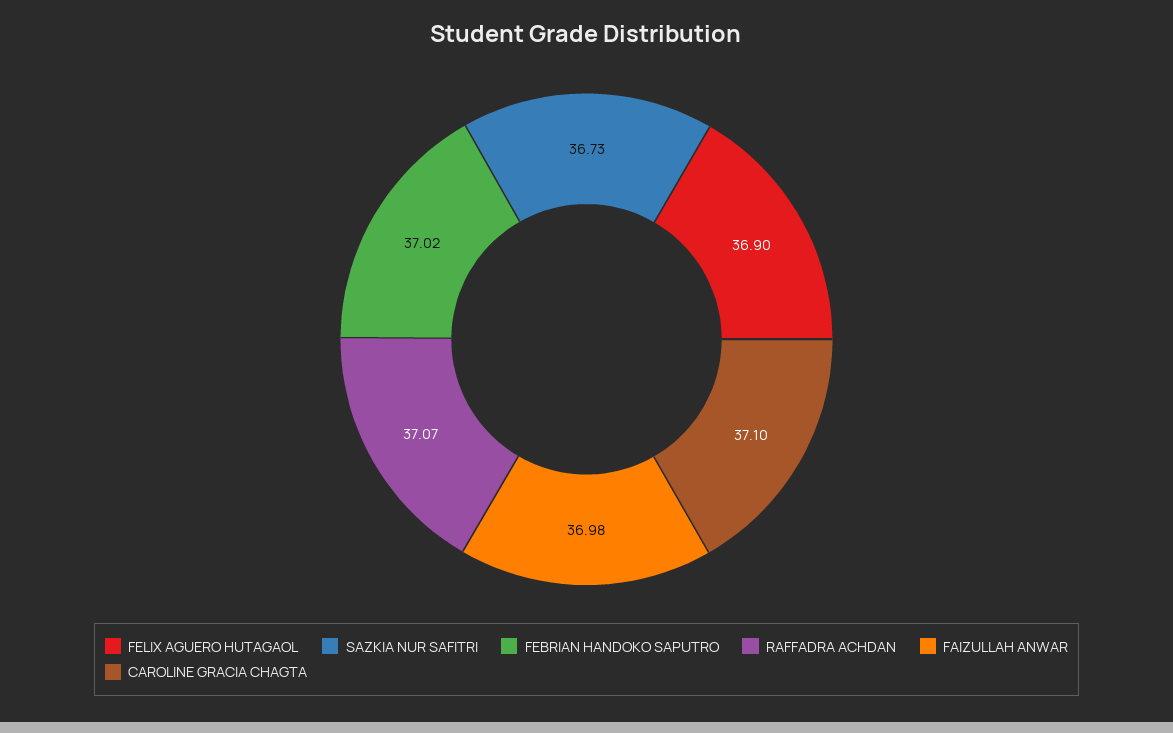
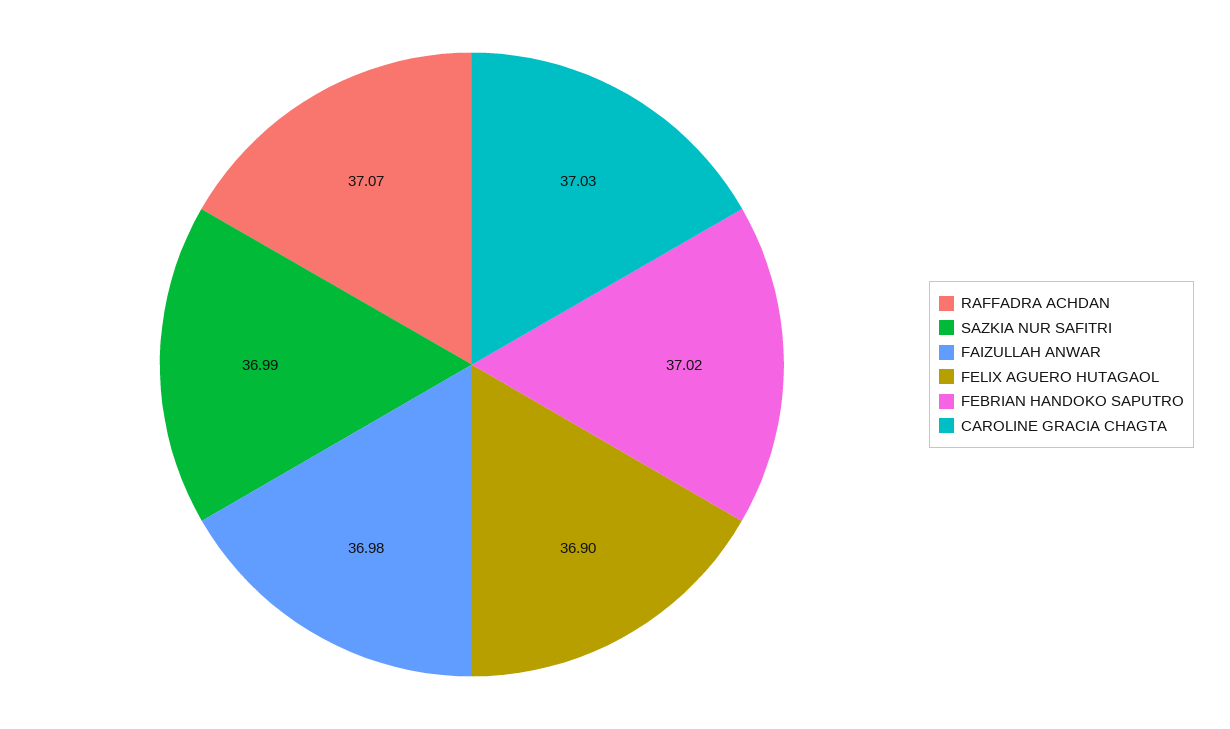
SAZKIA NUR SAFITRI: 36.73 -> 36.99
CAROLINE GRACIA CHAGTA: 37.1 -> 37.03

